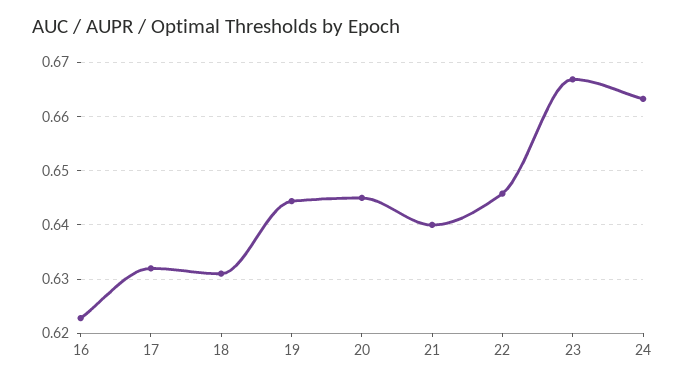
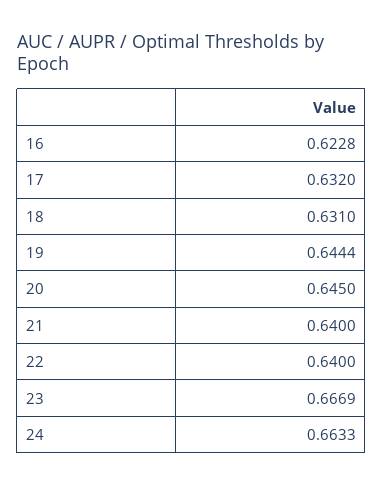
22: 0.646 -> 0.64

